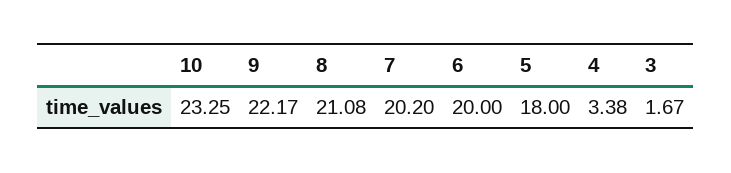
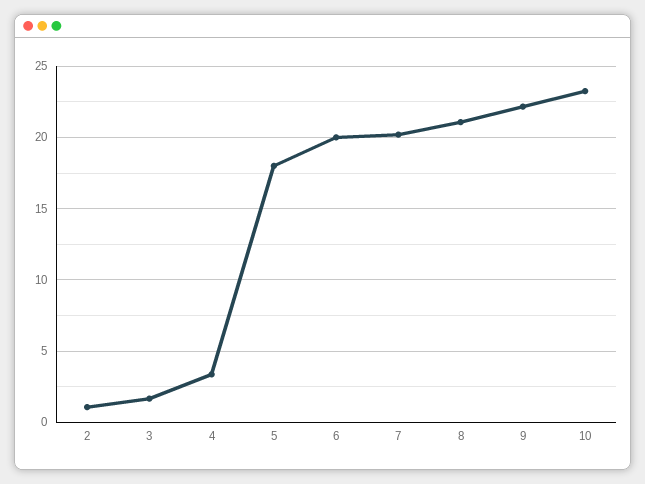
2: none -> 1

